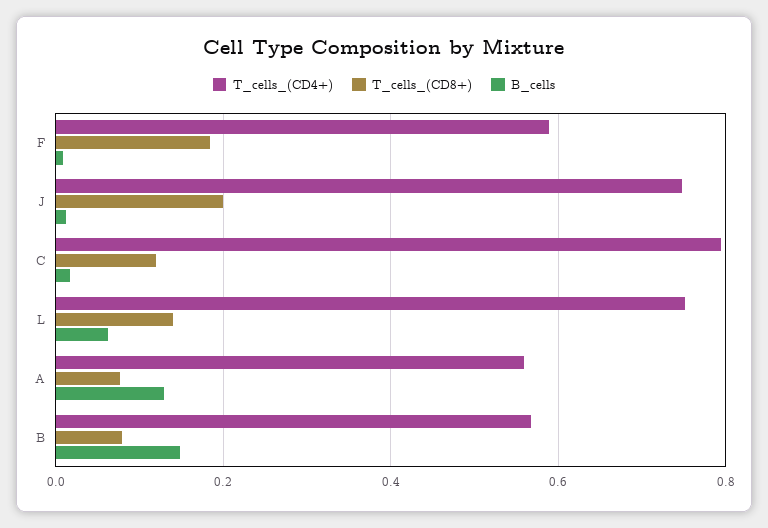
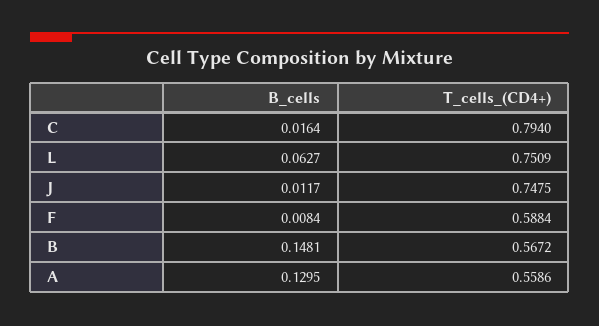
T_cells_(CD8+), F: 0.18 -> none
T_cells_(CD8+), J: 0.2 -> none
T_cells_(CD8+), C: 0.12 -> none
T_cells_(CD8+), L: 0.14 -> none
T_cells_(CD8+), A: 0.08 -> none
T_cells_(CD8+), B: 0.08 -> none

